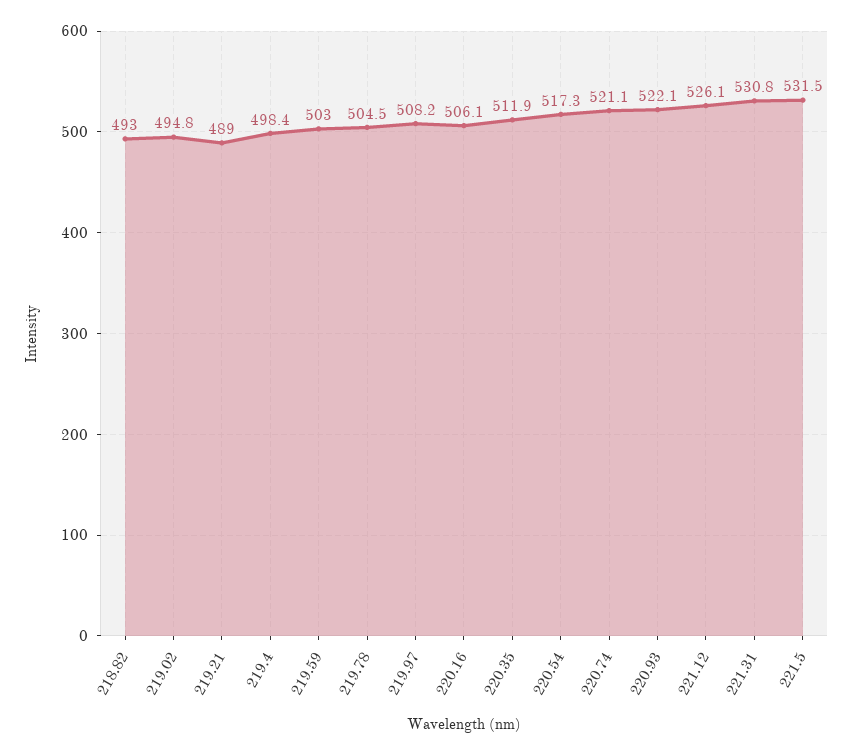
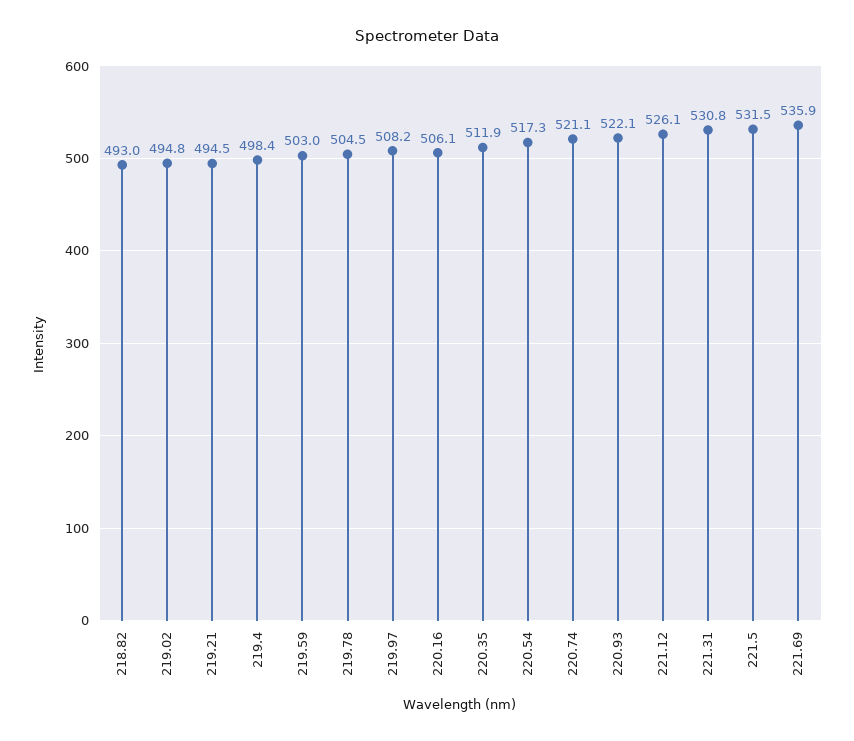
219.21: 489 -> 494.5
221.69: none -> 535.9

